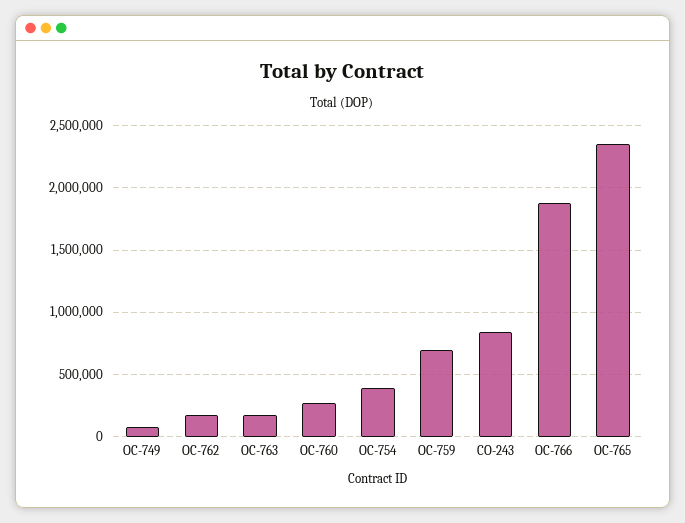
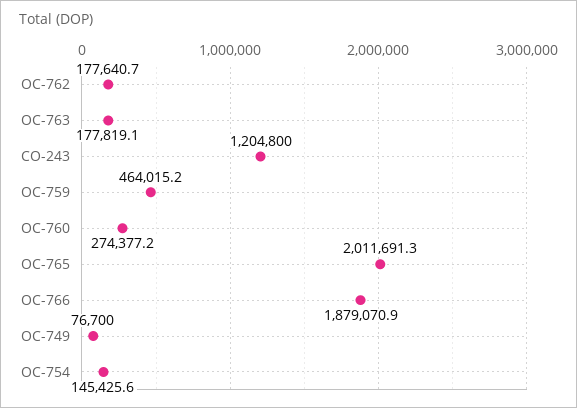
OC-754: 400000 -> 145425.6
OC-759: 700000 -> 464015.2
CO-243: 850000 -> 1204800
OC-765: 2350000 -> 2011691.3

